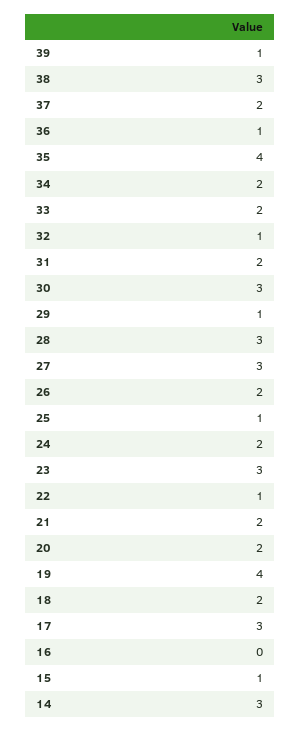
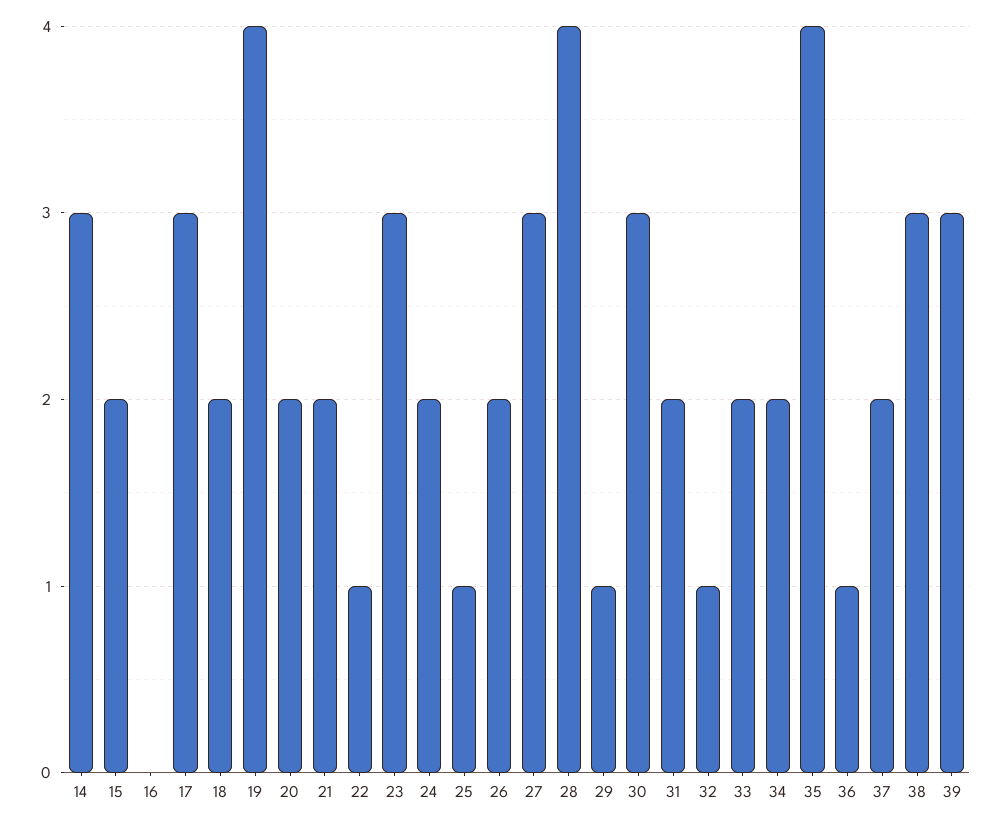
39: 1 -> 3
28: 3 -> 4
15: 1 -> 2

